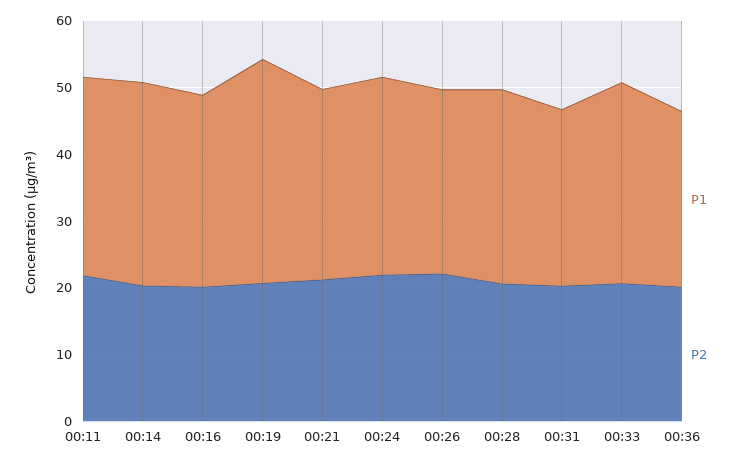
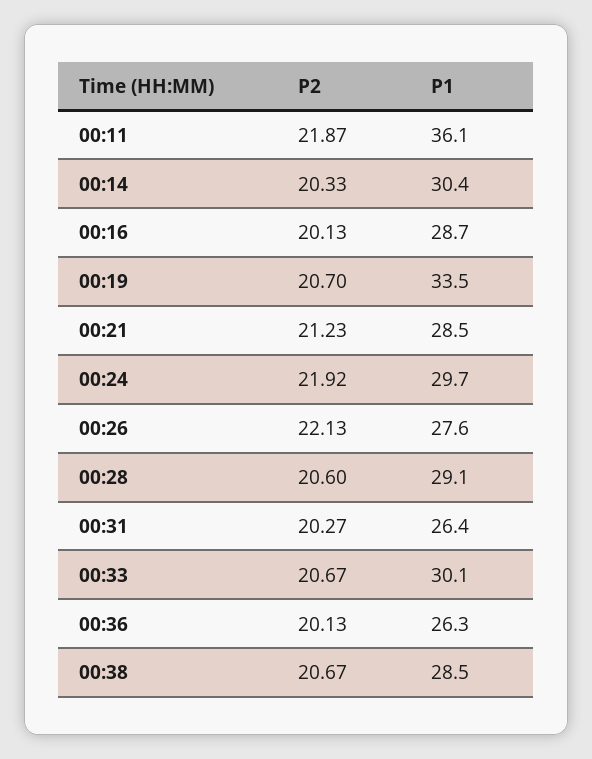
P1, 00:11: 30 -> 36.1
P2, 00:38: none -> 20.67
P1, 00:38: none -> 28.5

